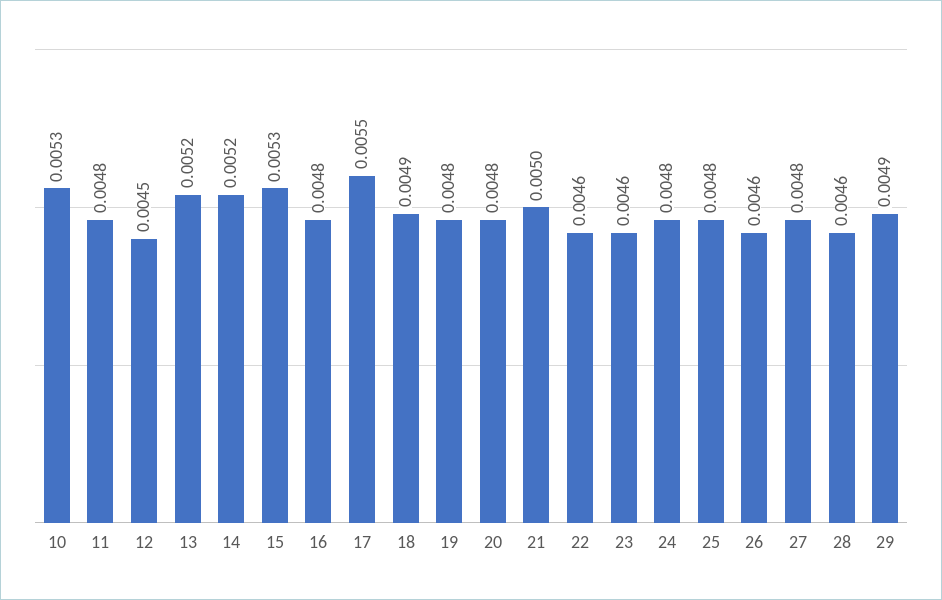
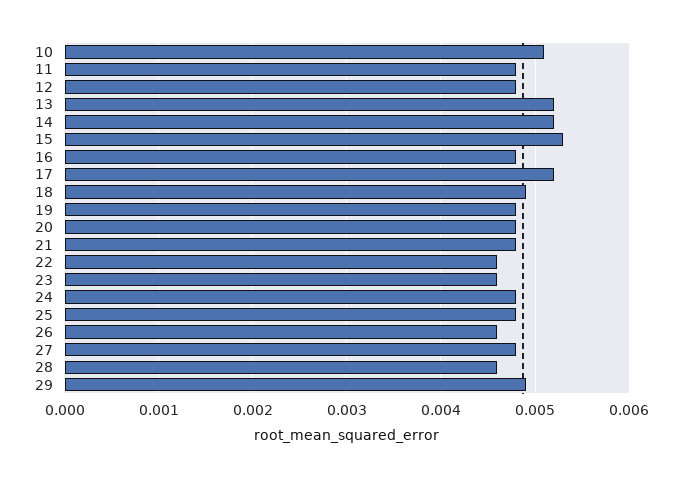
10: 0.0053 -> 0.0051
12: 0.0045 -> 0.0048
17: 0.0055 -> 0.0052
21: 0.005 -> 0.0048

